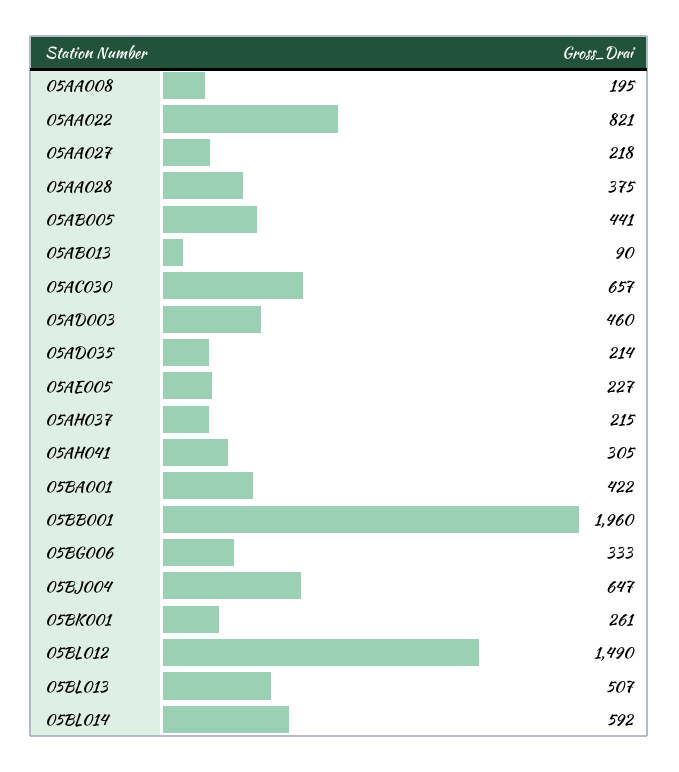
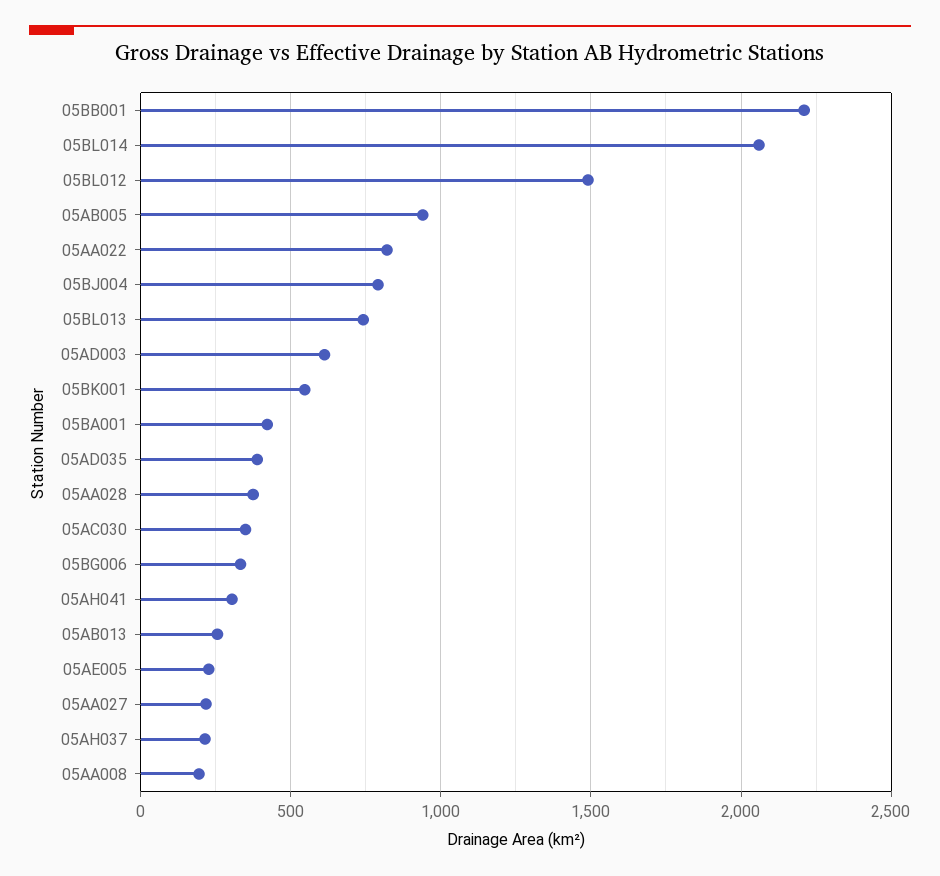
05AB005: 441 -> 950
05AB013: 90 -> 250
05AC030: 657 -> 350
05AD003: 460 -> 600
05AD035: 214 -> 400
05BB001: 1960 -> 2200
05BJ004: 647 -> 800
05BK001: 261 -> 550
05BL013: 507 -> 750
05BL014: 592 -> 2050

